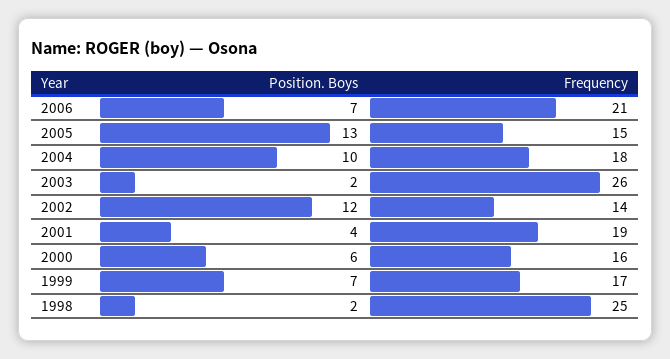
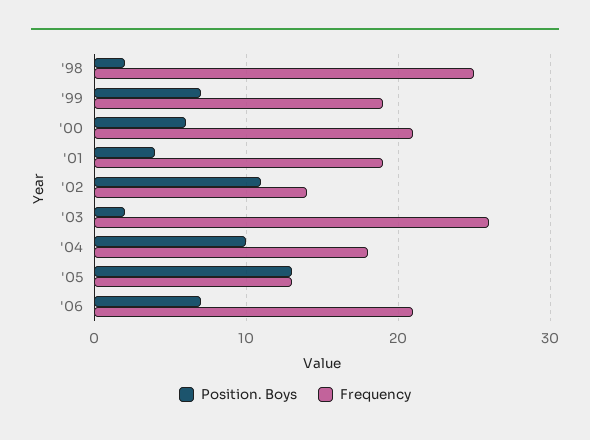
Frequency, 2005: 15 -> 13
Position. Boys, 2002: 12 -> 11
Frequency, 2000: 16 -> 21
Frequency, 1999: 17 -> 19

